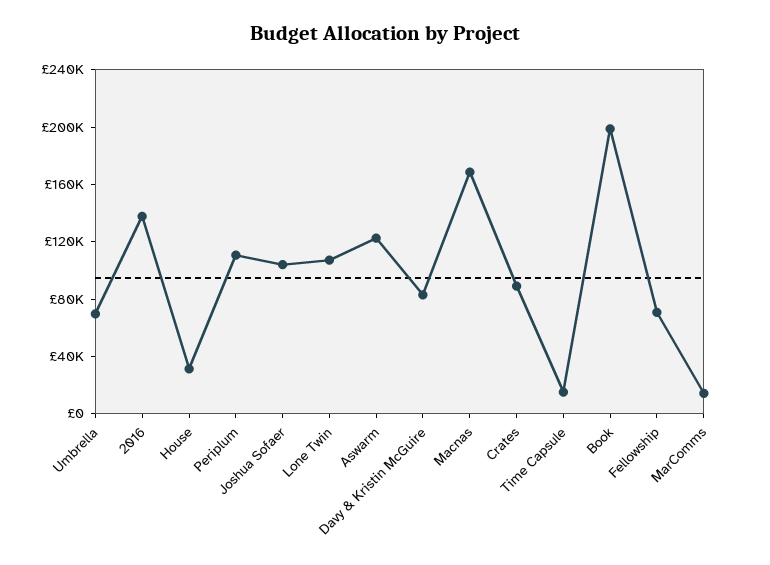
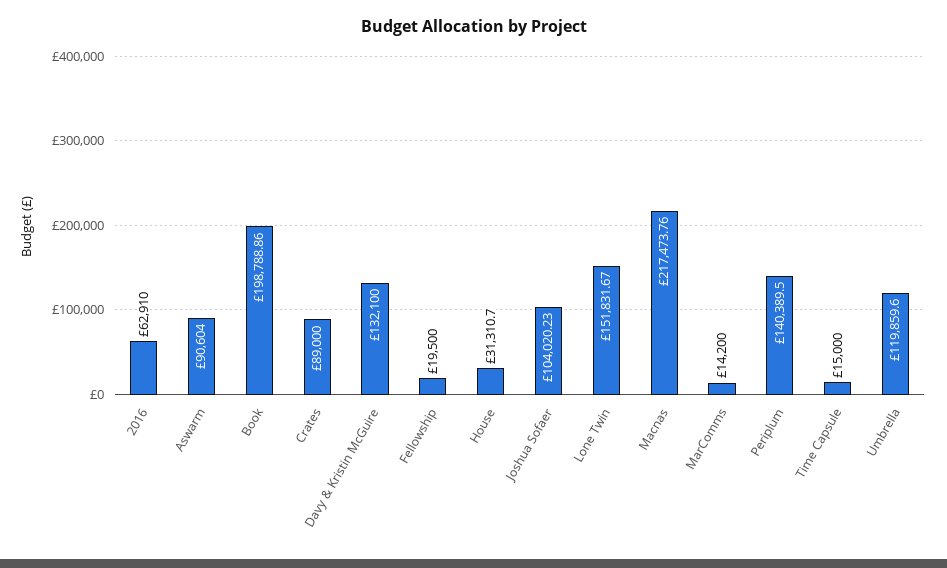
Umbrella: 70000 -> 119859.6
2016: 140000 -> 62910
Periplum: 110000 -> 140389.5
Lone Twin: 110000 -> 151831.67
Aswarm: 120000 -> 90604
Davy & Kristin McGuire: 80000 -> 132100
Macnas: 170000 -> 217473.76
Fellowship: 70000 -> 19500

